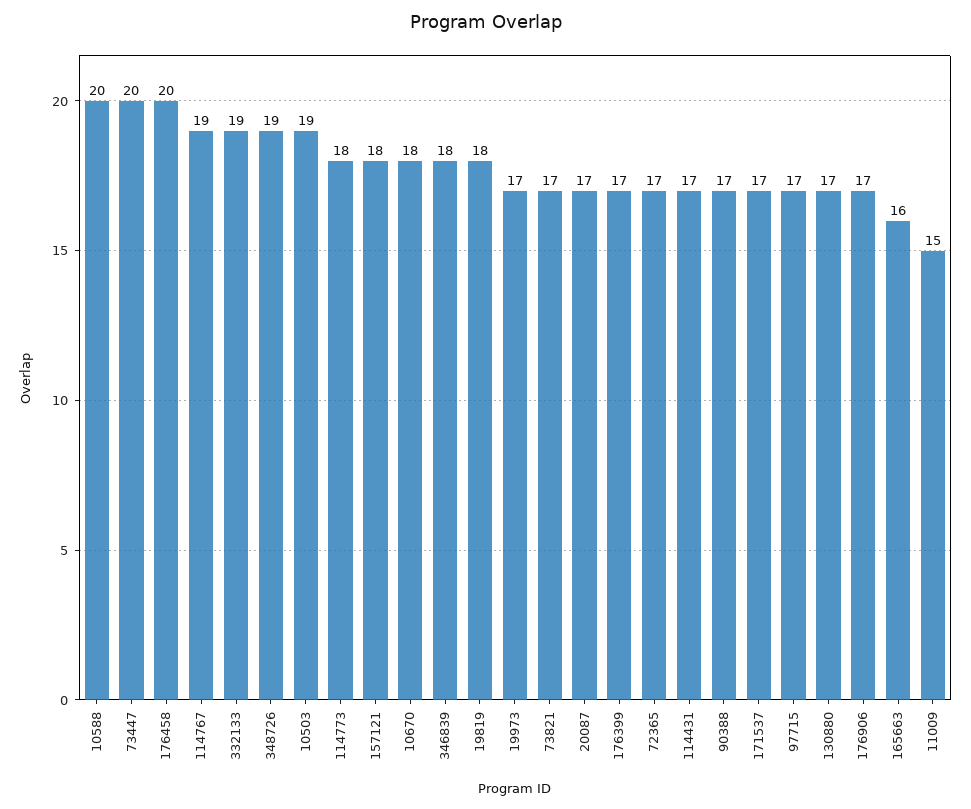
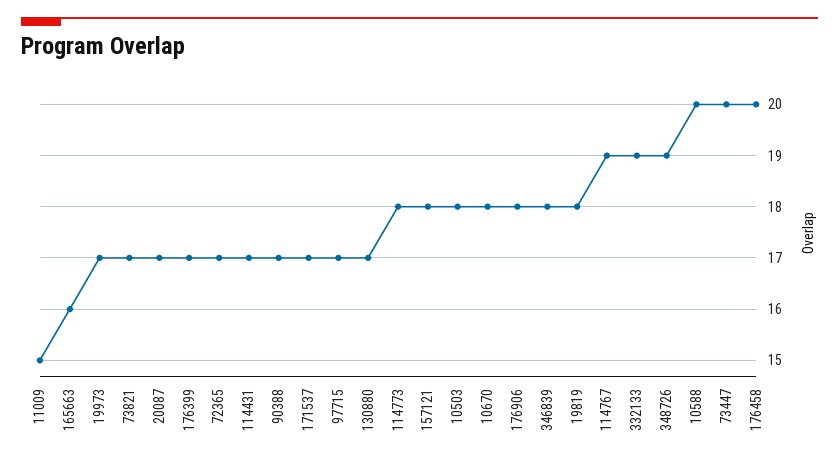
10503: 19 -> 18
176906: 17 -> 18

